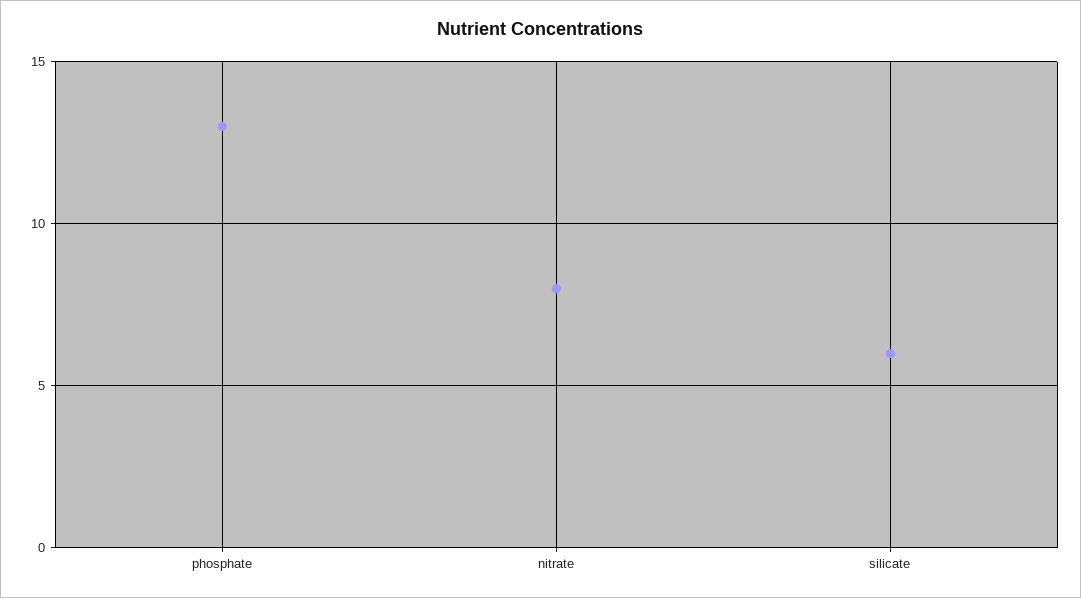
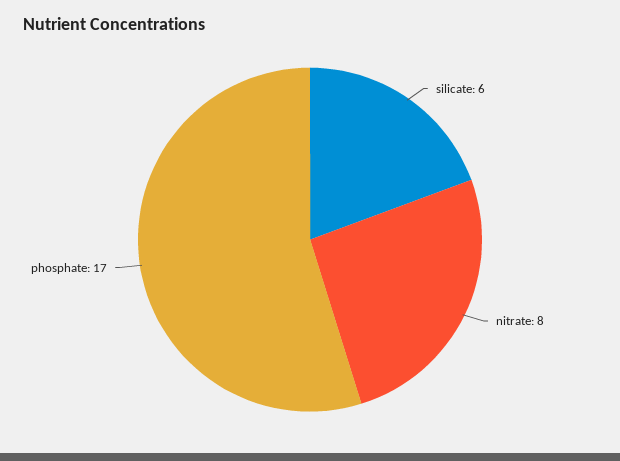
phosphate: 13 -> 17

